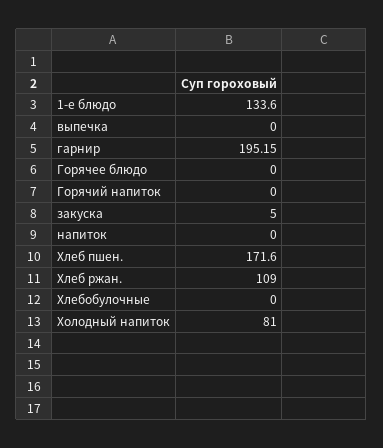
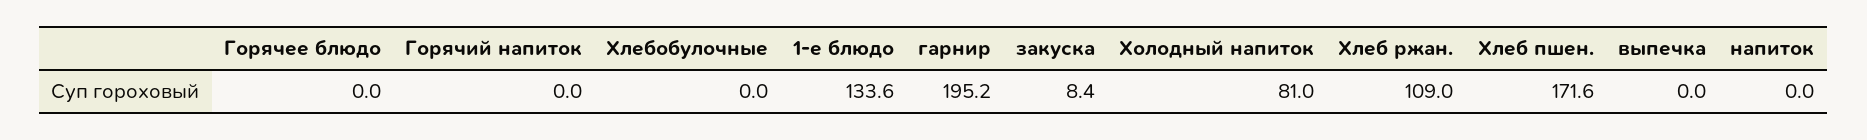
закуска: 5 -> 8.4

